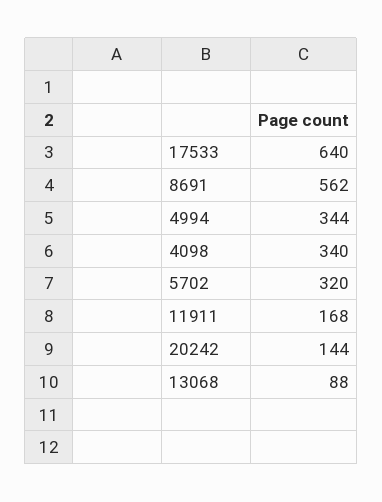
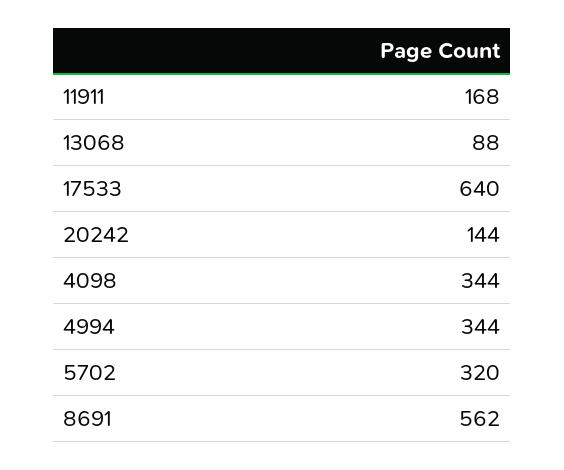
4098: 340 -> 344

